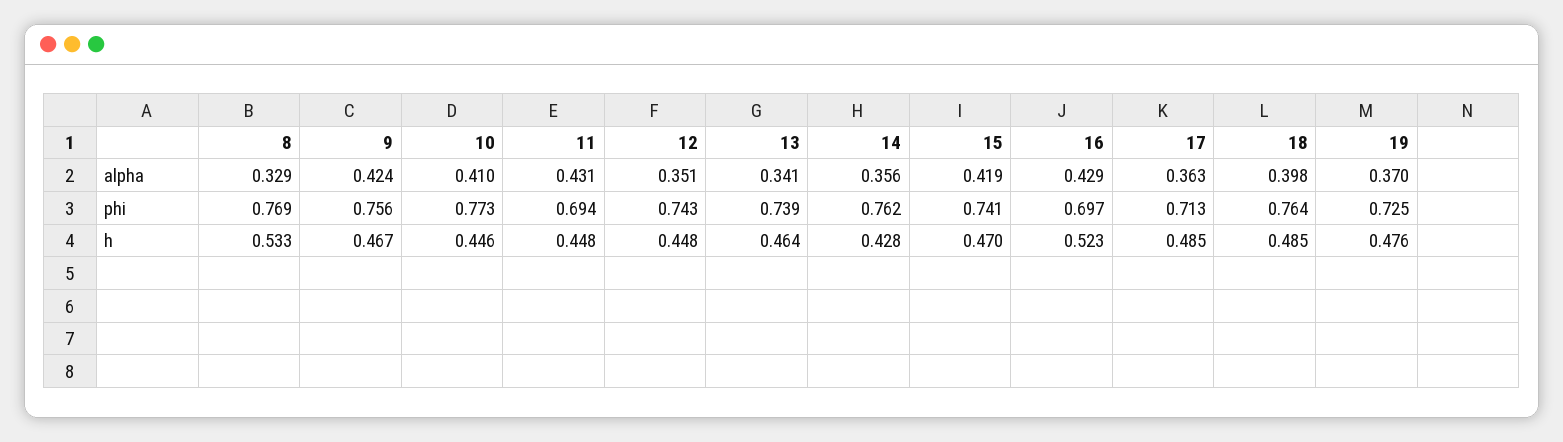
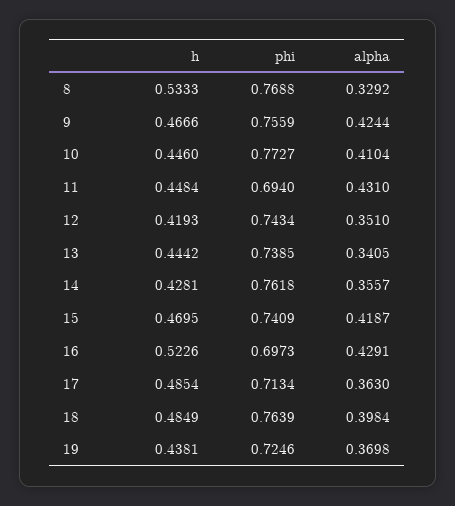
12, h: 0.448 -> 0.4193
13, h: 0.464 -> 0.4442
19, h: 0.476 -> 0.4381

